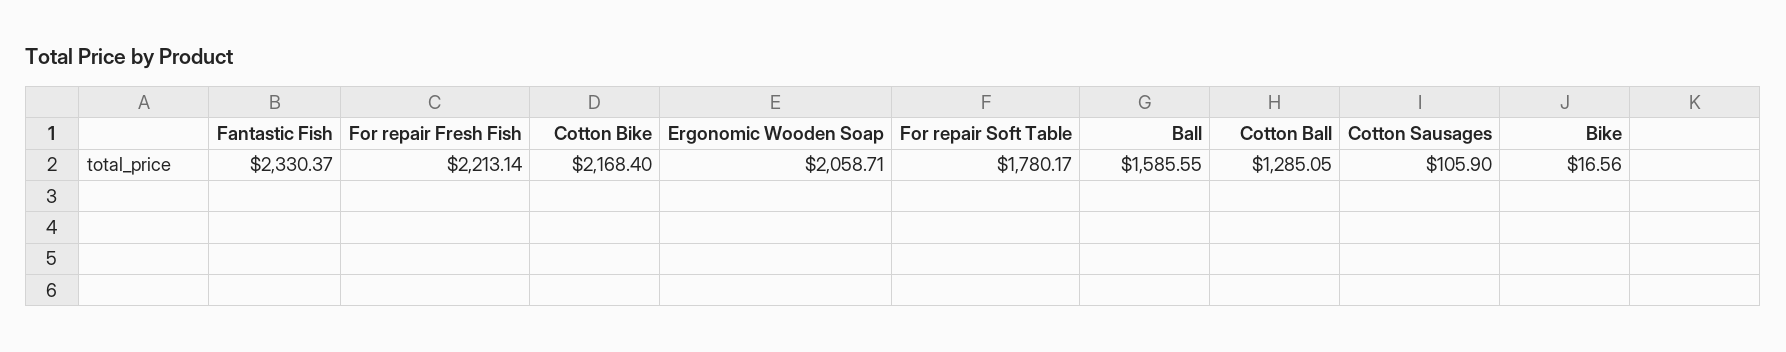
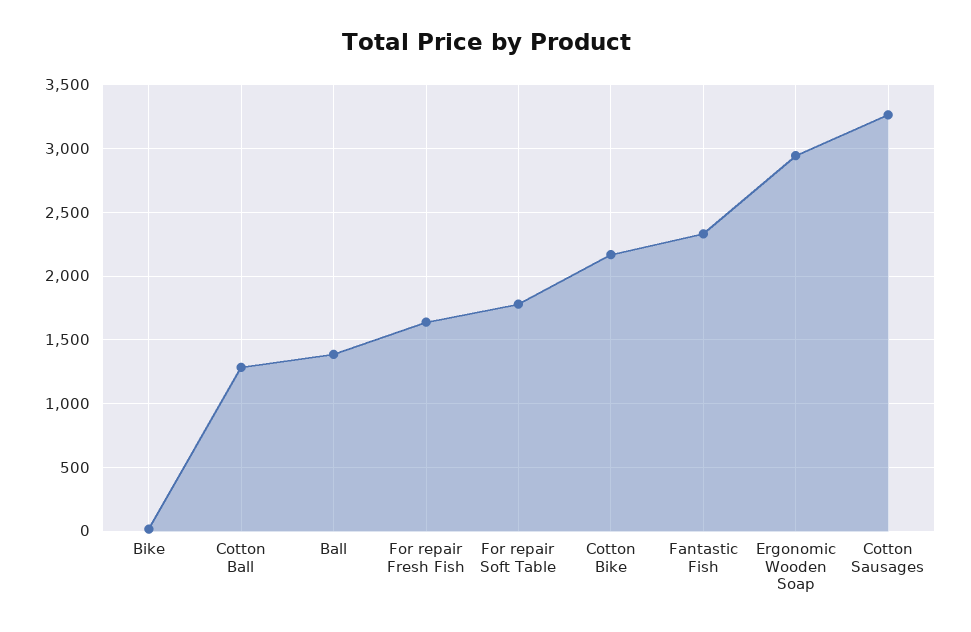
For repair Fresh Fish: 2213.14 -> 1650
Ergonomic Wooden Soap: 2058.71 -> 2950
Ball: 1585.55 -> 1400
Cotton Sausages: 105.9 -> 3250

